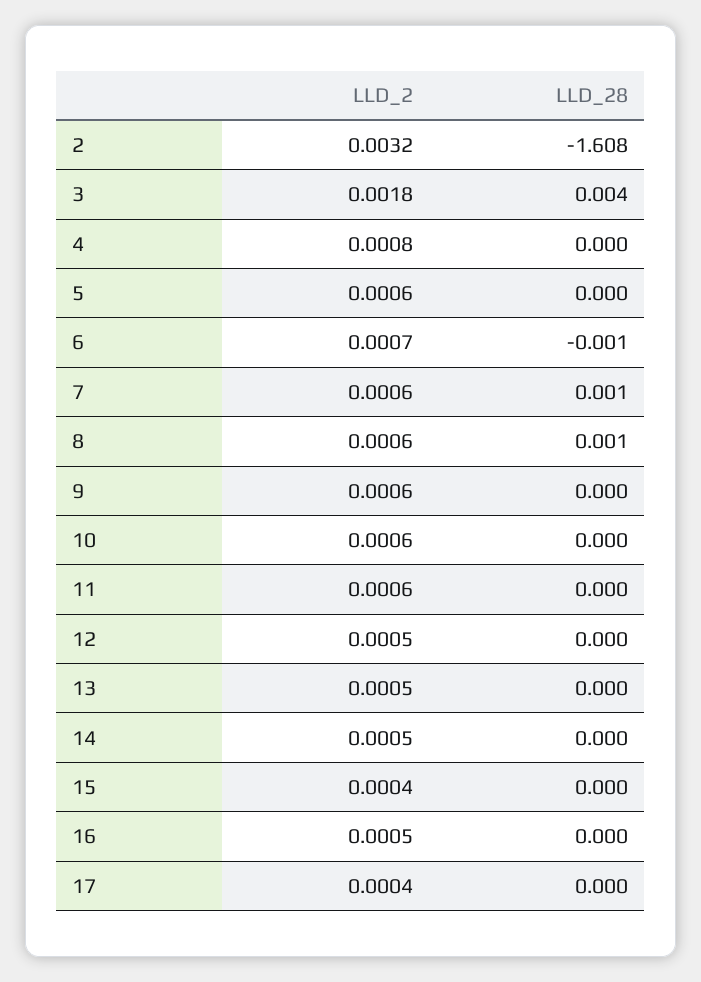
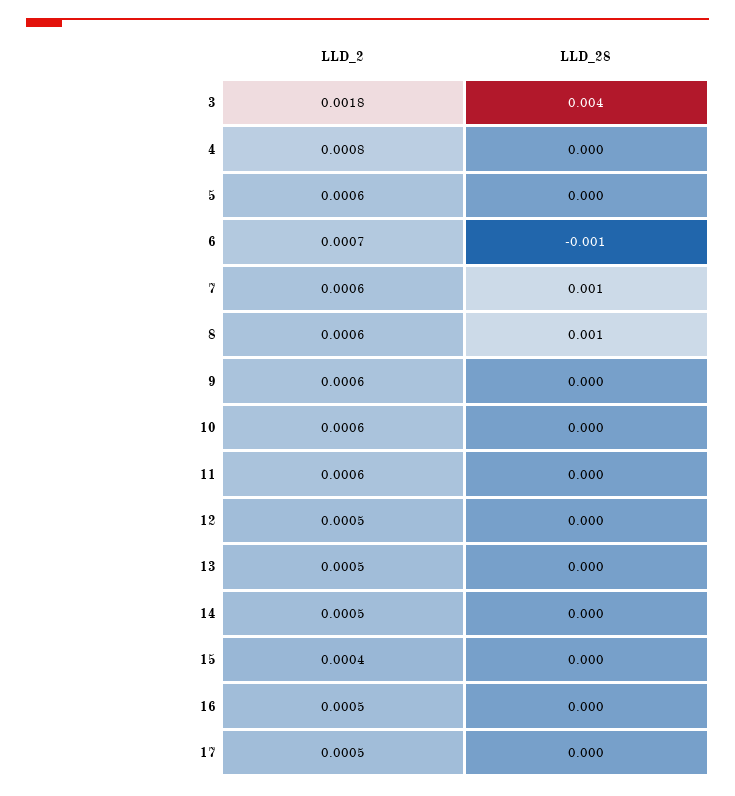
LLD_2, 2: 0.0032 -> none
LLD_28, 2: -1.608 -> none
LLD_2, 17: 0.0004 -> 0.0005

